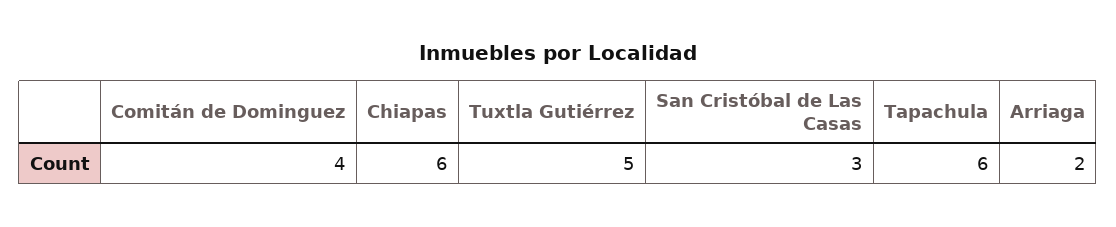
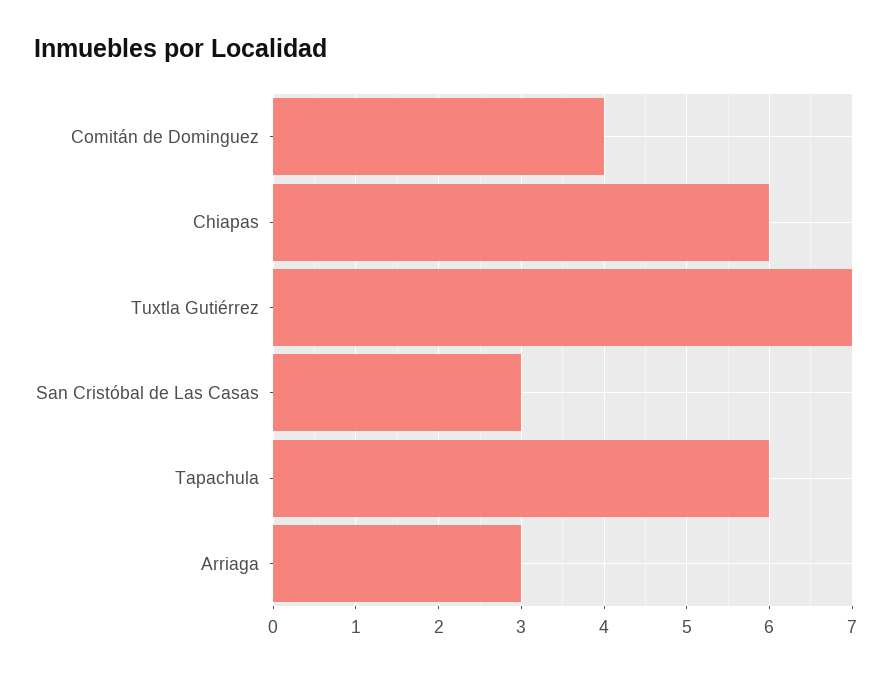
Tuxtla Gutiérrez: 5 -> 7
Arriaga: 2 -> 3

